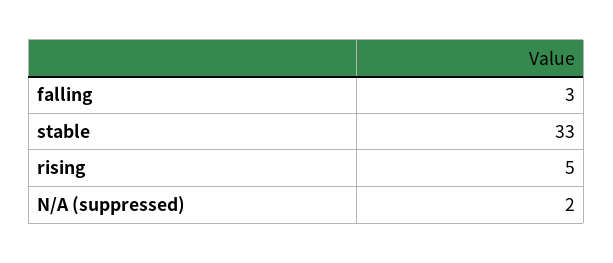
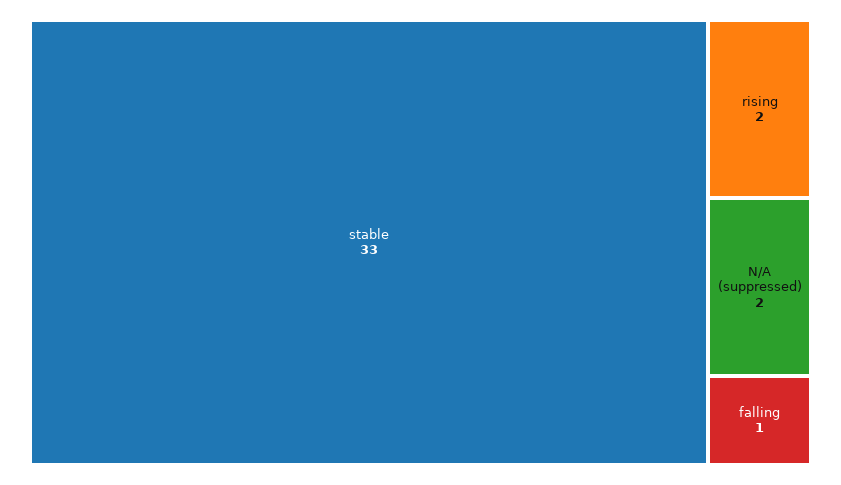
falling: 3 -> 1
rising: 5 -> 2

